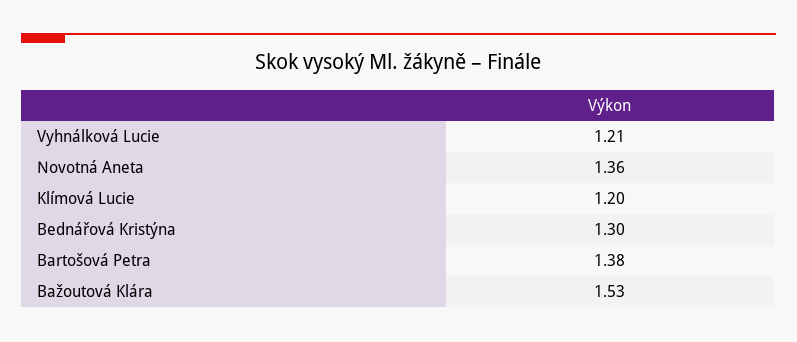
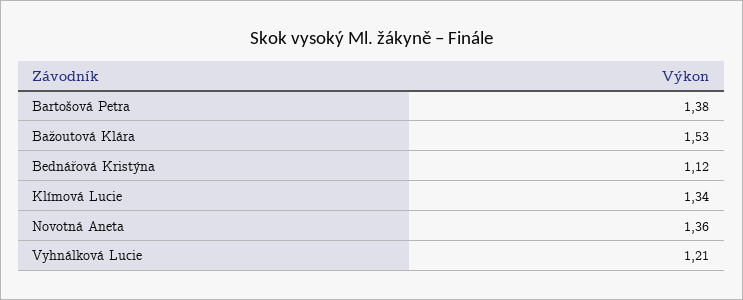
Klímová Lucie: 1.2 -> 1.34
Bednářová Kristýna: 1.3 -> 1.12

